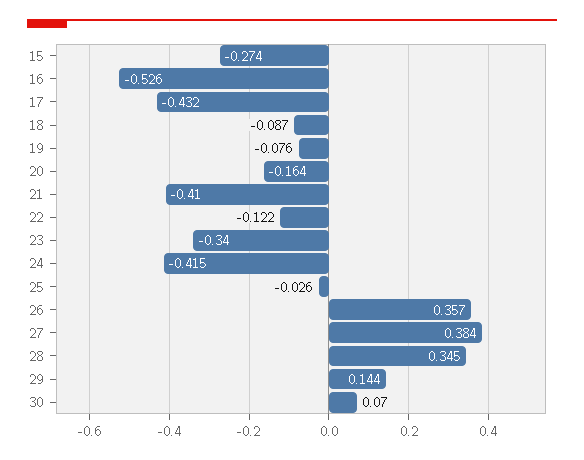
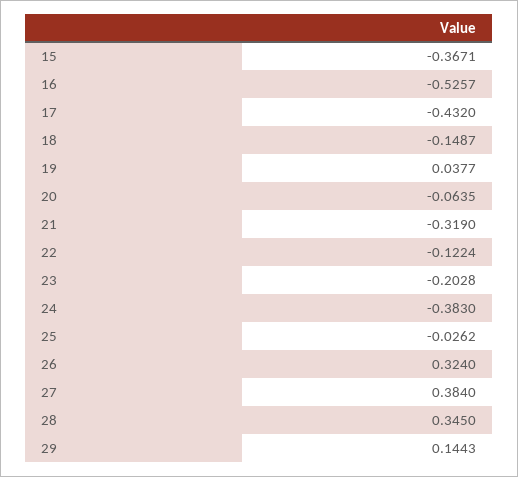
15: -0.274 -> -0.3671
18: -0.087 -> -0.1487
19: -0.076 -> 0.0377
20: -0.164 -> -0.0635
21: -0.41 -> -0.319
23: -0.34 -> -0.2028
24: -0.415 -> -0.383
26: 0.357 -> 0.324
30: 0.07 -> none

